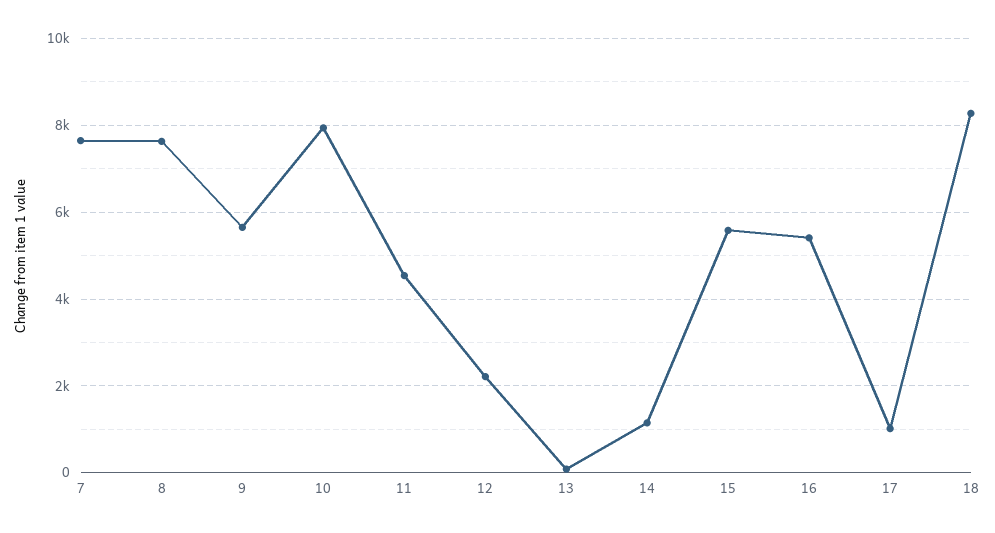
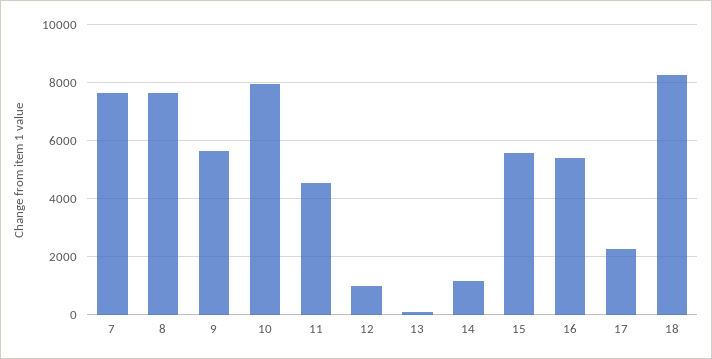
12: 2200 -> 1000
17: 1000 -> 2250

